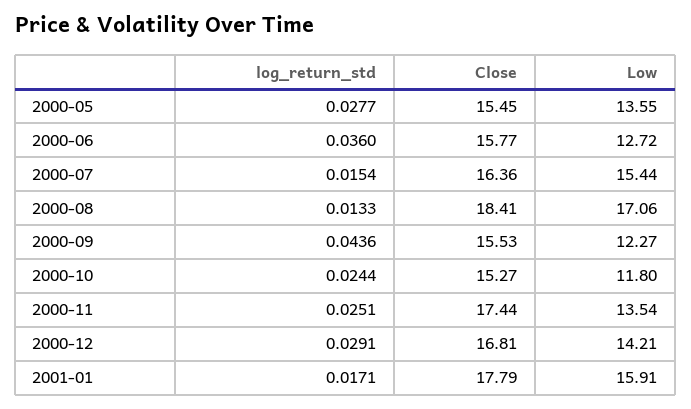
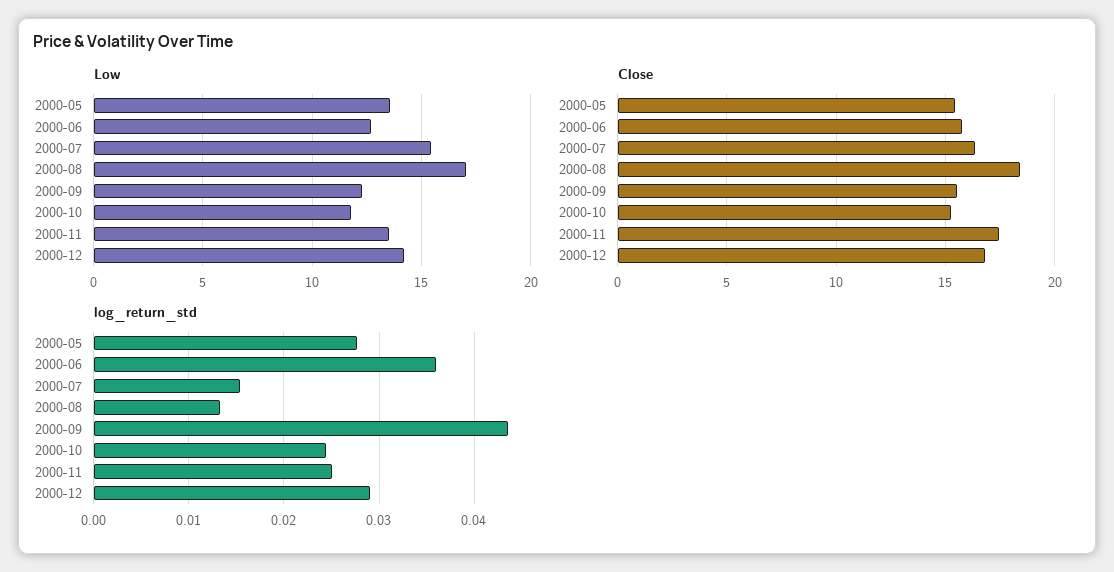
log_return_std, 2001-01: 0.0171 -> none
Close, 2001-01: 17.79 -> none
Low, 2001-01: 15.91 -> none

